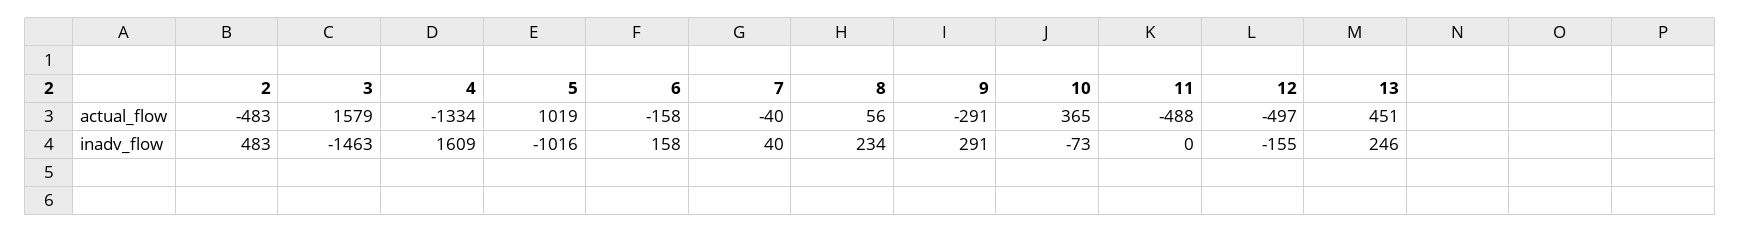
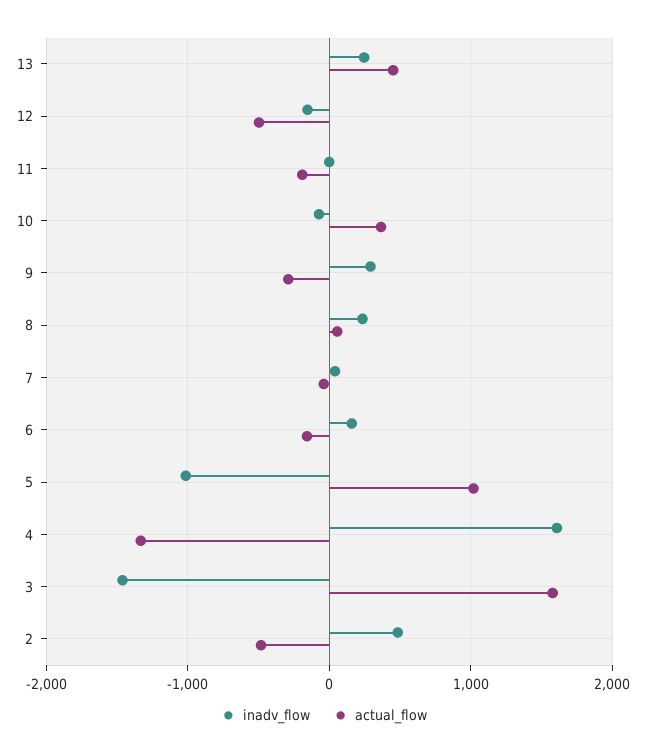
actual_flow, 11: -488 -> -200

